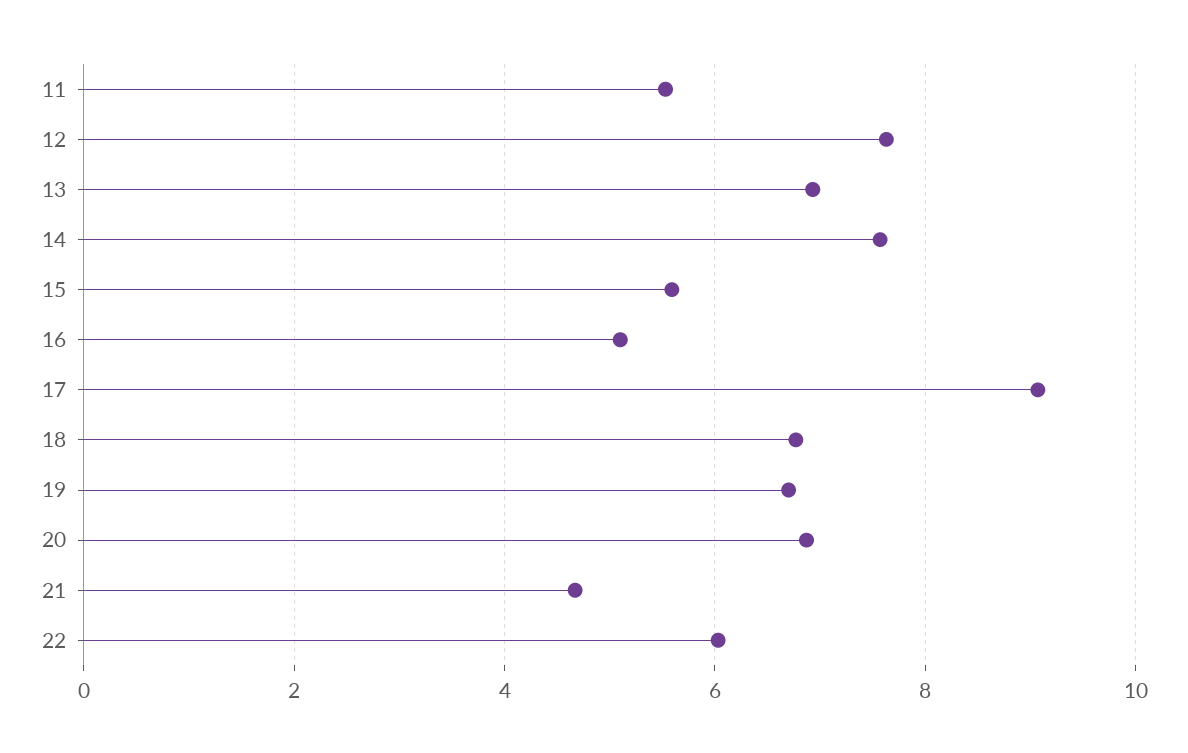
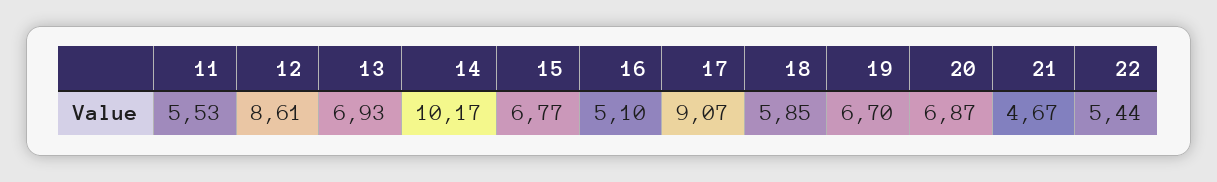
12: 7.6 -> 8.61
14: 7.6 -> 10.17
15: 5.6 -> 6.77
18: 6.8 -> 5.85
22: 6 -> 5.44

